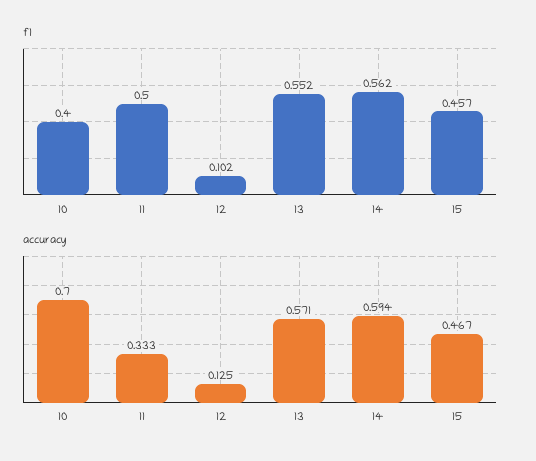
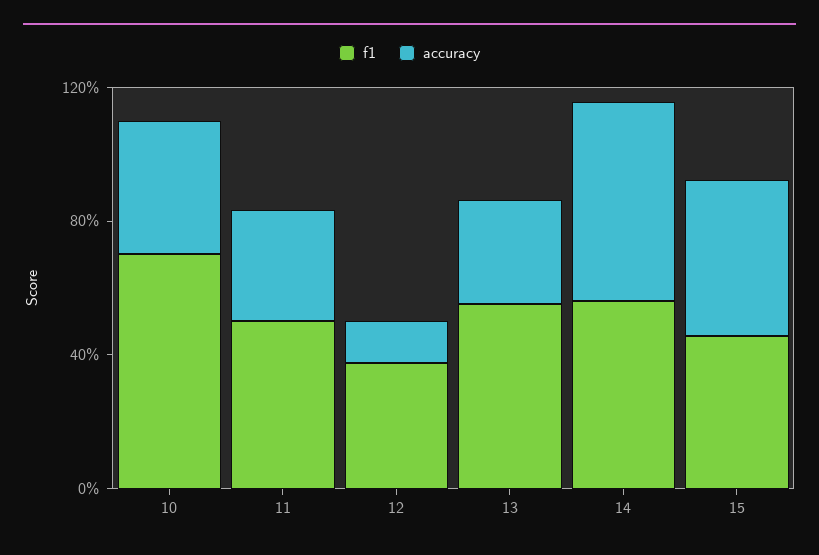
f1, 10: 0.4 -> 0.7
f1, 12: 0.102 -> 0.4
accuracy, 10: 0.7 -> 0.4
accuracy, 13: 0.571 -> 0.3

